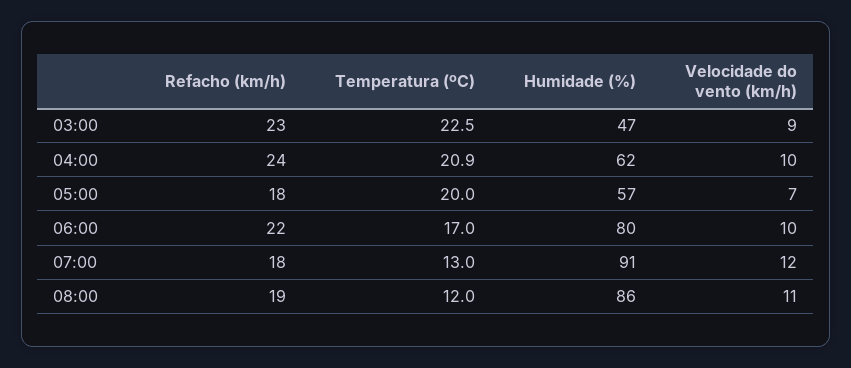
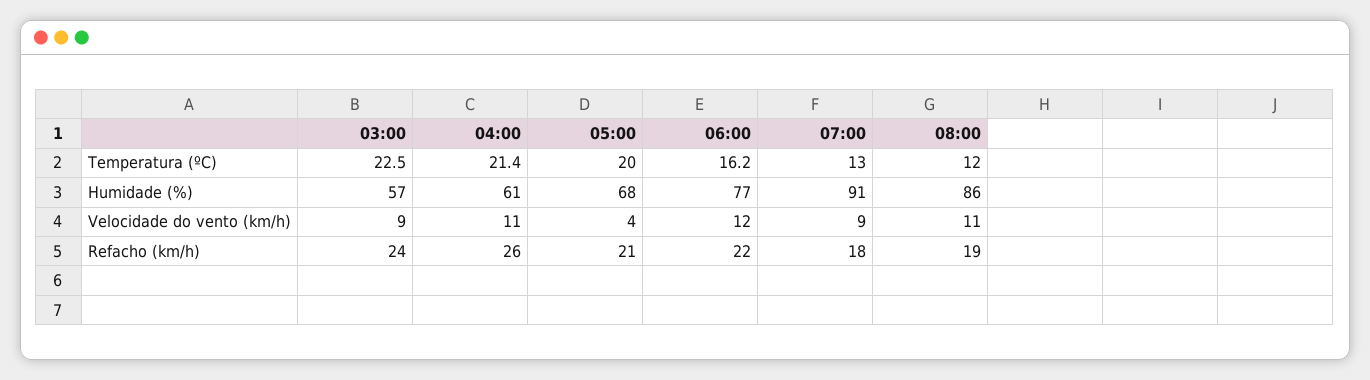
Refacho (km/h), 03:00: 23 -> 24
Humidade (%), 03:00: 47 -> 57
Refacho (km/h), 04:00: 24 -> 26
Temperatura (ºC), 04:00: 20.9 -> 21.4
Humidade (%), 04:00: 62 -> 61
Velocidade do vento (km/h), 04:00: 10 -> 11
Refacho (km/h), 05:00: 18 -> 21
Humidade (%), 05:00: 57 -> 68
Velocidade do vento (km/h), 05:00: 7 -> 4
Temperatura (ºC), 06:00: 17 -> 16.2
Humidade (%), 06:00: 80 -> 77
Velocidade do vento (km/h), 06:00: 10 -> 12
Velocidade do vento (km/h), 07:00: 12 -> 9

